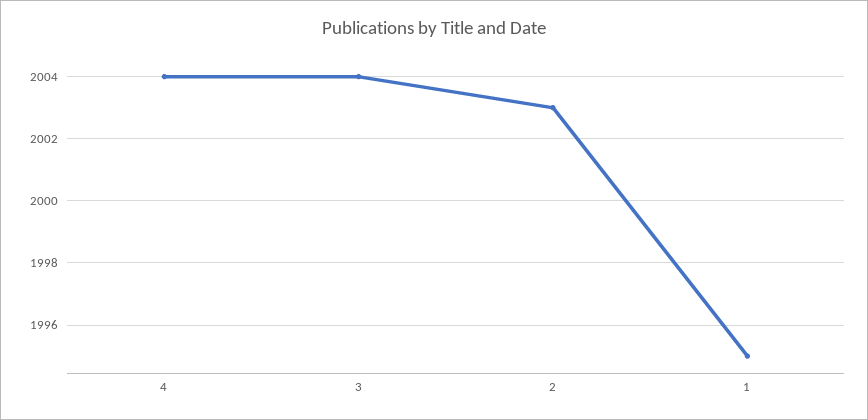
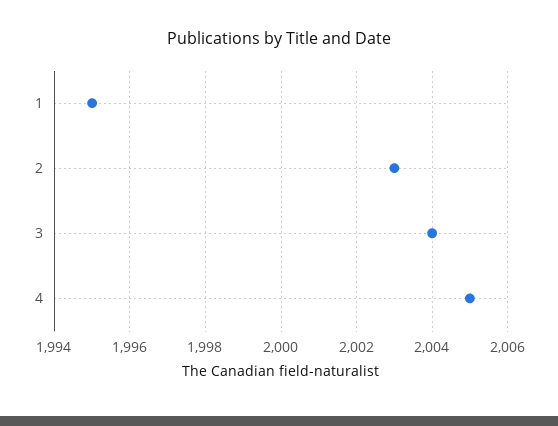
4: 2004 -> 2005

